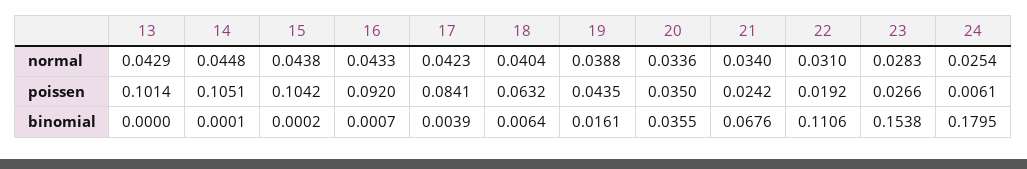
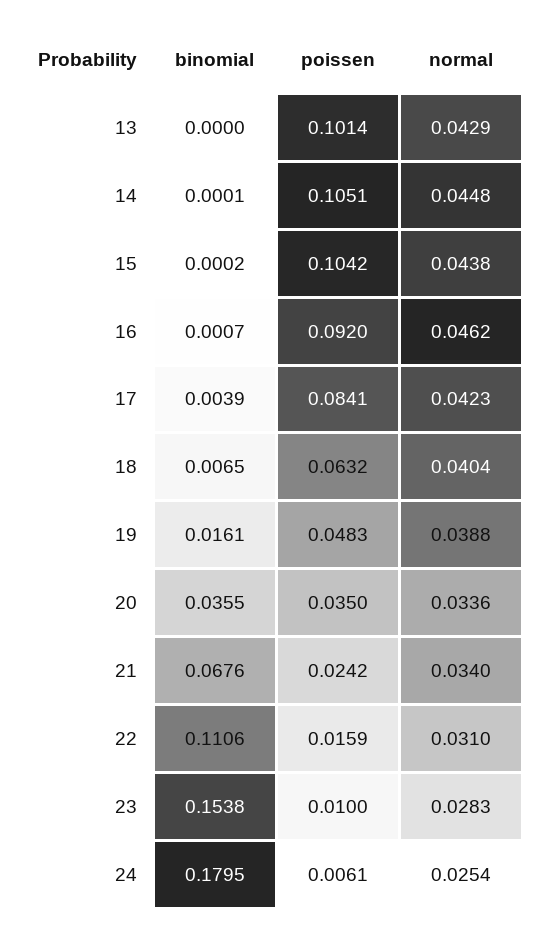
16, normal: 0.0433 -> 0.0462
19, poissen: 0.0435 -> 0.0483
22, poissen: 0.0192 -> 0.0159
23, poissen: 0.0266 -> 0.01
18, binomial: 0.0064 -> 0.0065

